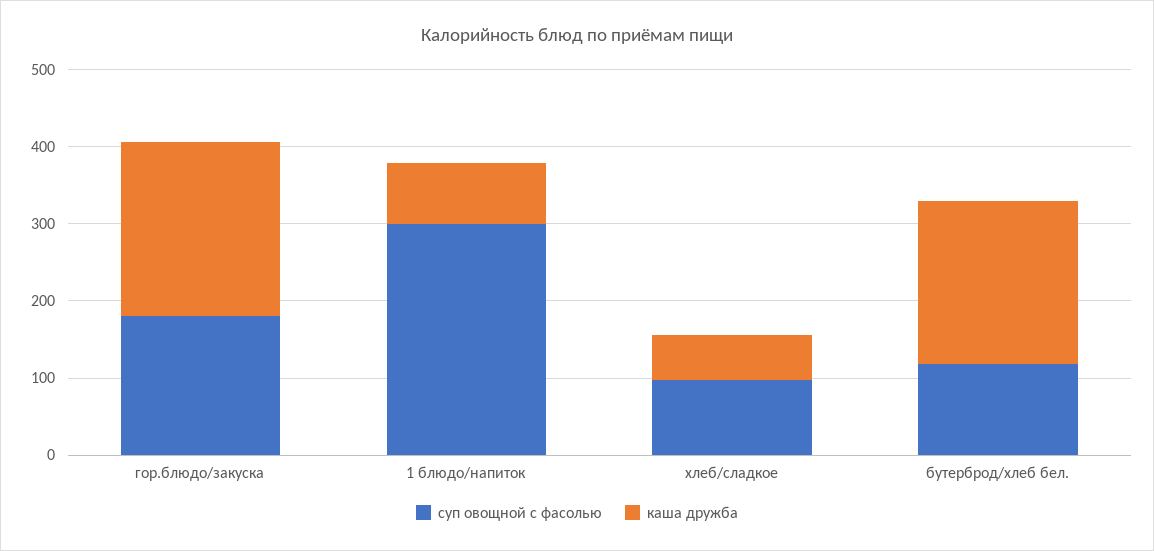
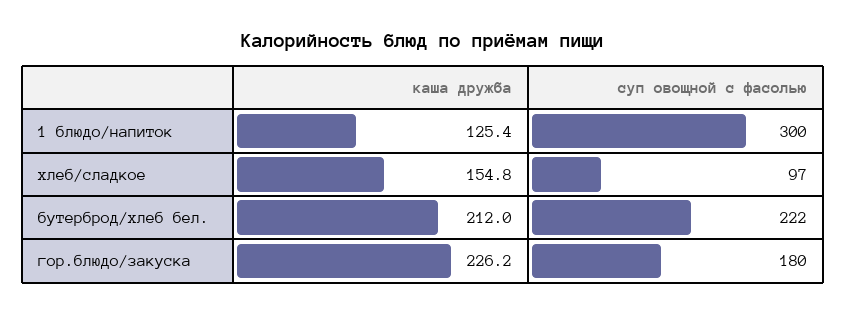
каша дружба, 1 блюдо/напиток: 80 -> 125.4
каша дружба, хлеб/сладкое: 60 -> 154.8
суп овощной с фасолью, бутерброд/хлеб бел.: 120 -> 222

